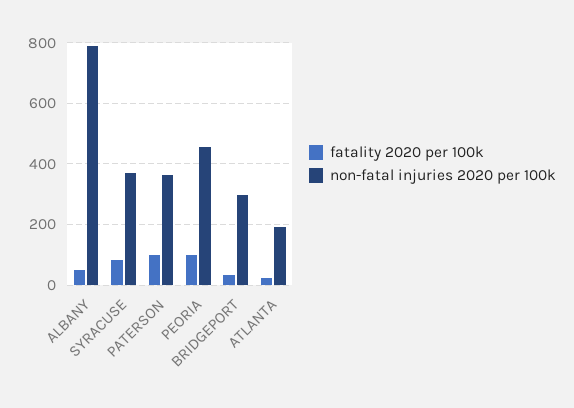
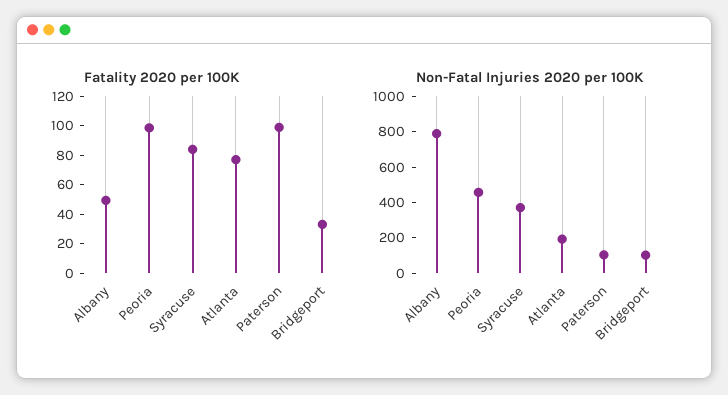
non-fatal injuries 2020 per 100k, PATERSON: 360 -> 100
non-fatal injuries 2020 per 100k, BRIDGEPORT: 300 -> 100
fatality 2020 per 100k, ATLANTA: 20 -> 80

